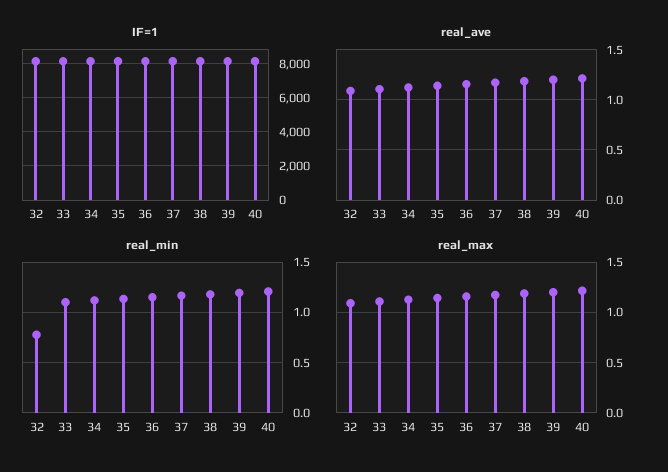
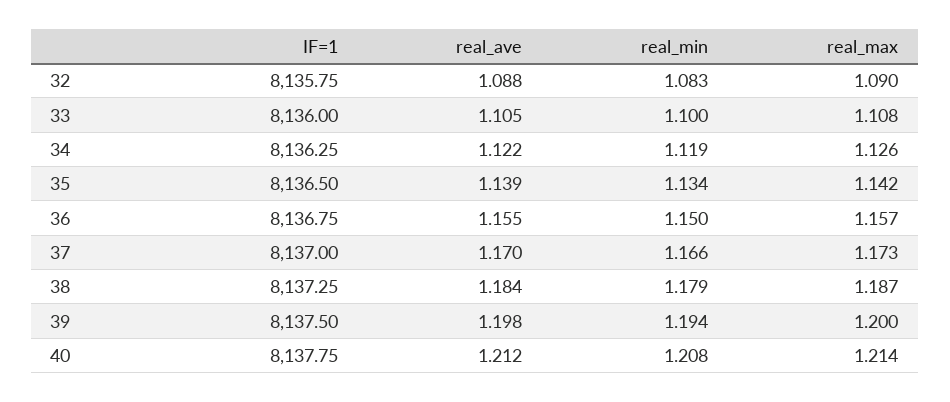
real_min, 32: 0.8 -> 1.083

